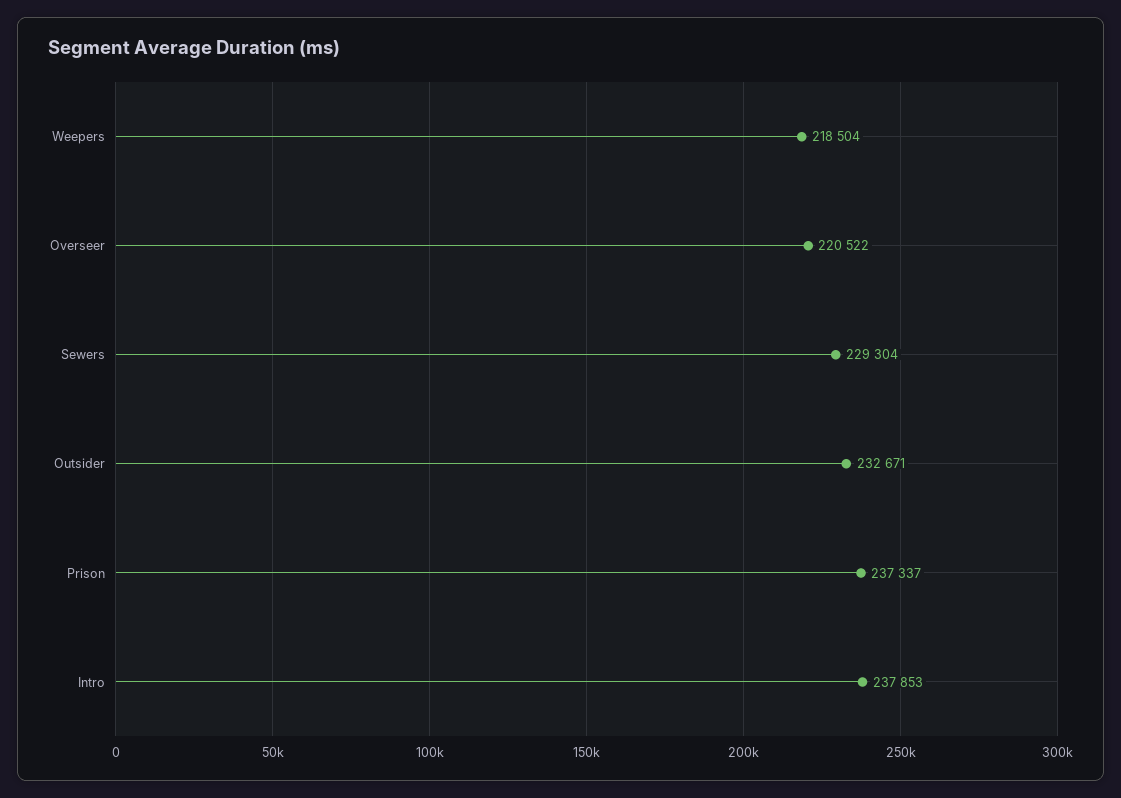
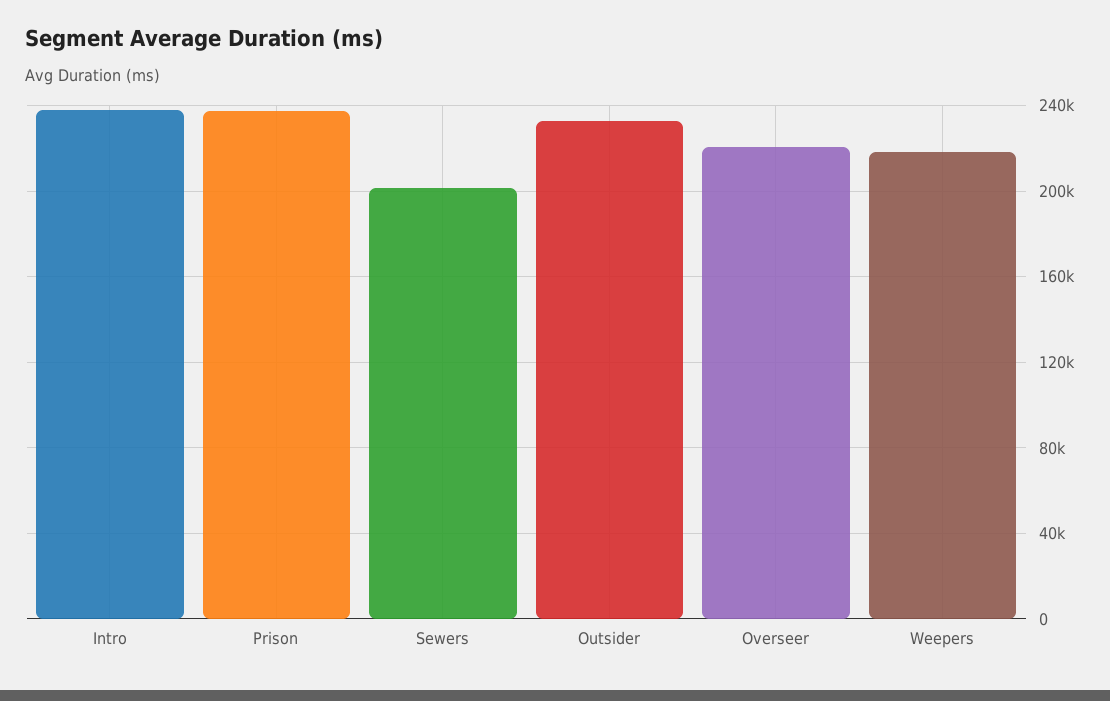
Sewers: 229304 -> 200000

